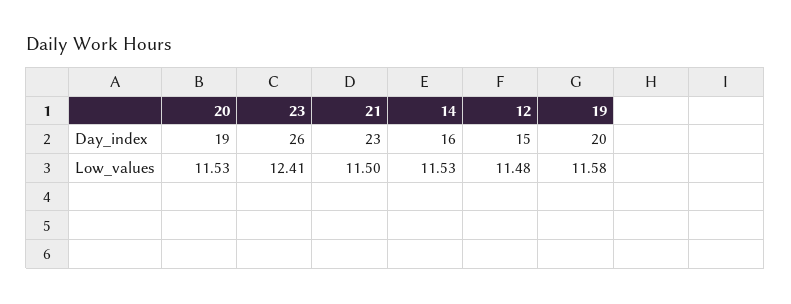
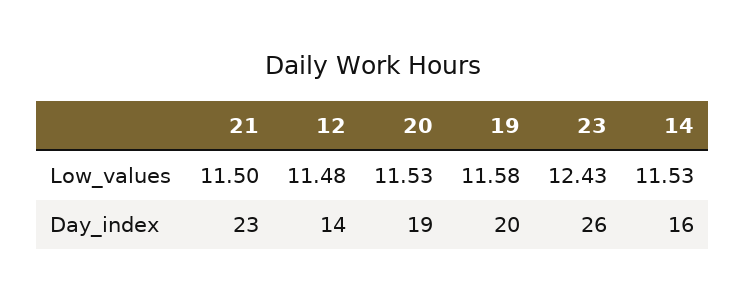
12, Day_index: 15 -> 14
23, Low_values: 12.41 -> 12.43

